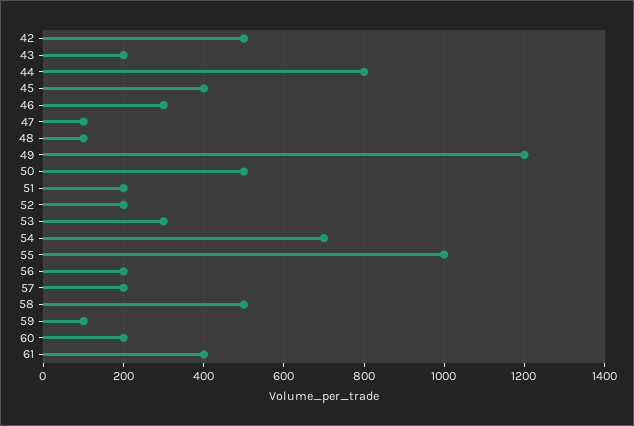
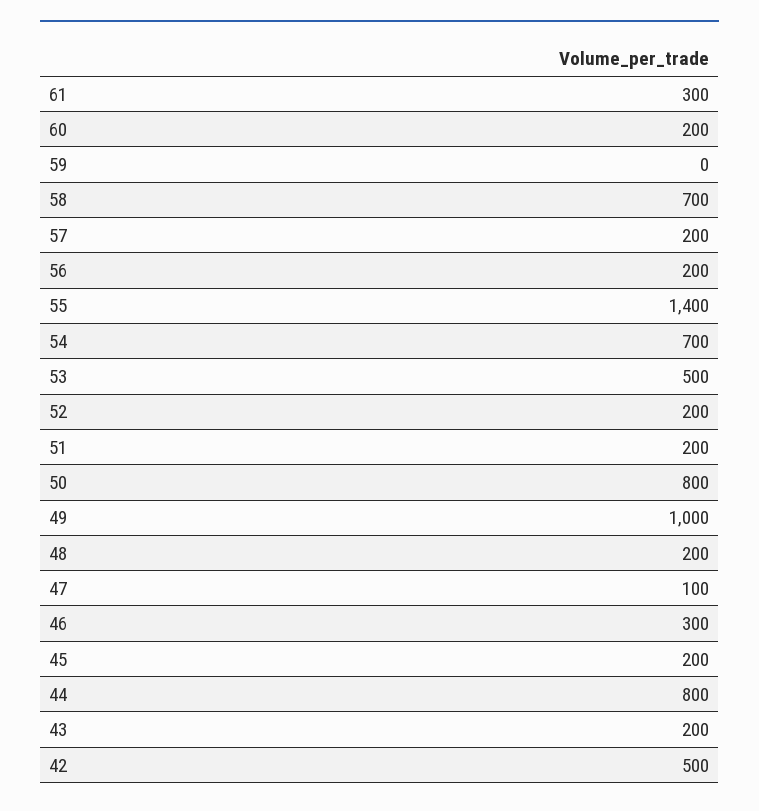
45: 400 -> 200
48: 100 -> 200
49: 1200 -> 1000
50: 500 -> 800
53: 300 -> 500
55: 1000 -> 1400
58: 500 -> 700
59: 100 -> 0
61: 400 -> 300

